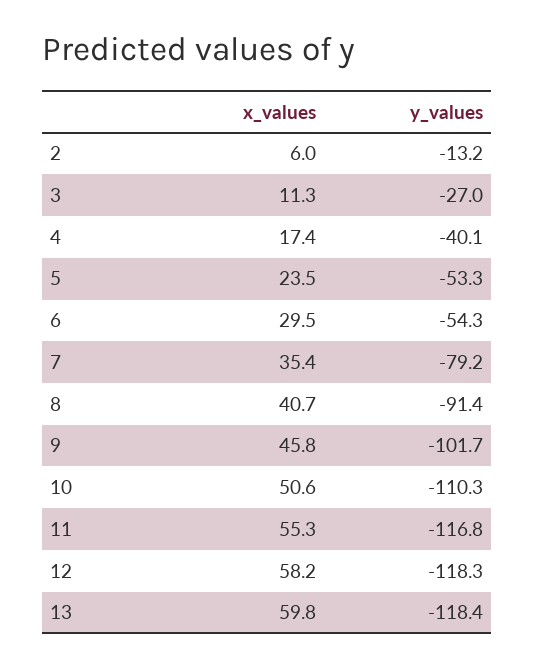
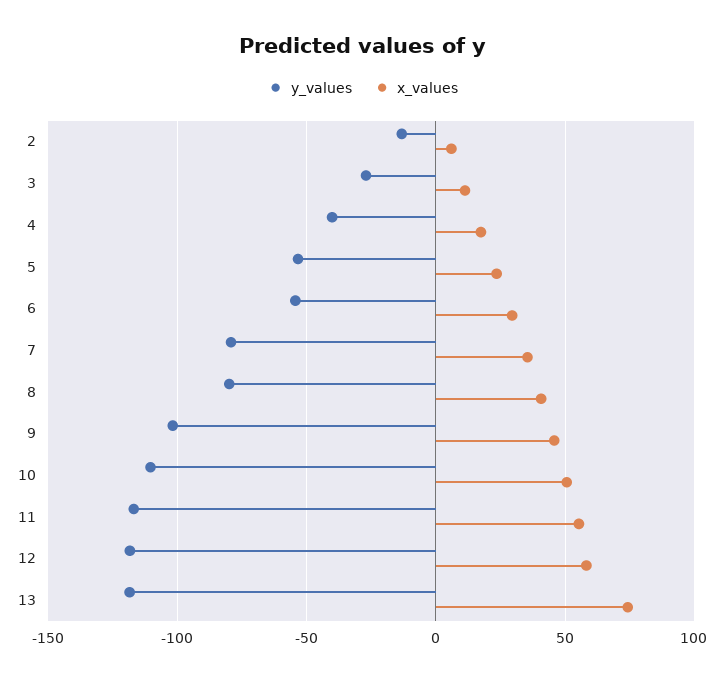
y_values, 8: -91.4 -> -80
x_values, 13: 59.8 -> 75

